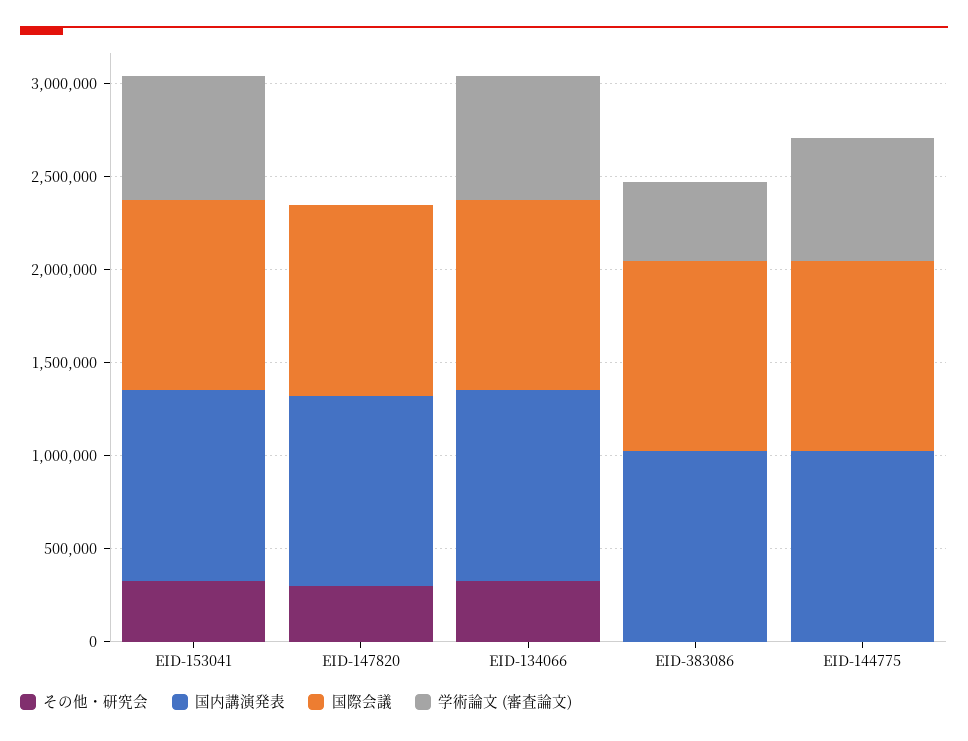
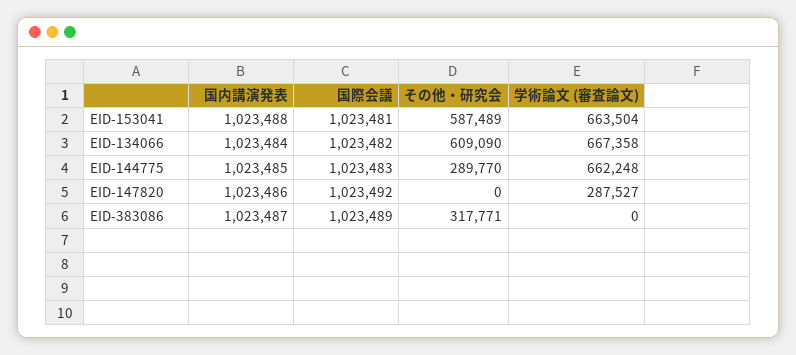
その他・研究会, EID-153041: 300000 -> 587489
その他・研究会, EID-147820: 300000 -> 0
学術論文 (審査論文), EID-147820: 0 -> 287527
その他・研究会, EID-134066: 300000 -> 609090
その他・研究会, EID-383086: 0 -> 317771
学術論文 (審査論文), EID-383086: 400000 -> 0
その他・研究会, EID-144775: 0 -> 289770

